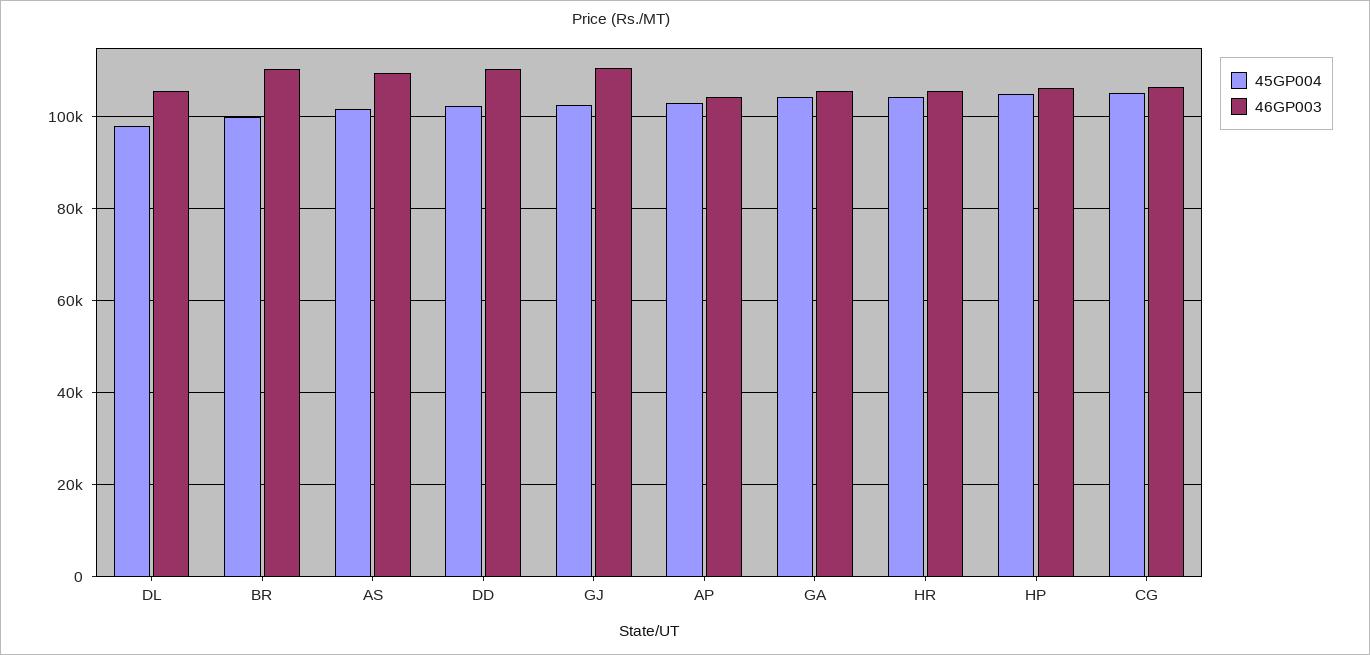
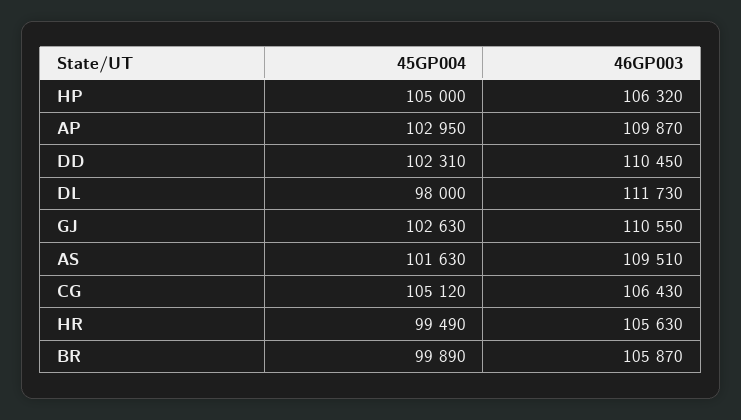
46GP003, DL: 106000 -> 111730
46GP003, BR: 110000 -> 105870
46GP003, AP: 104000 -> 109870
45GP004, GA: 104000 -> none
46GP003, GA: 106000 -> none
45GP004, HR: 104000 -> 99490

